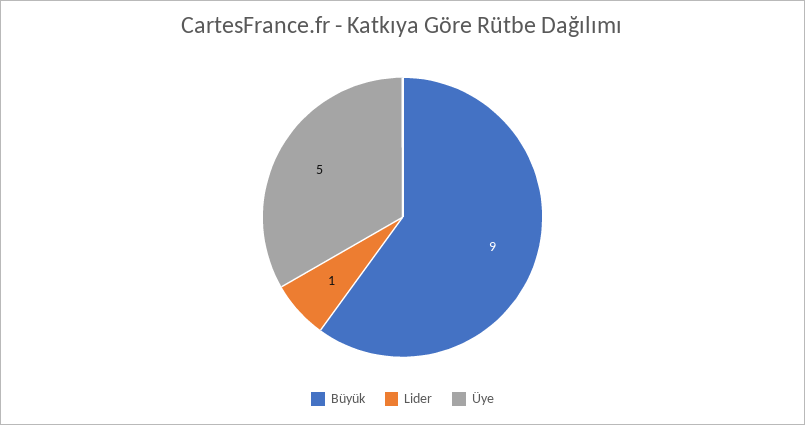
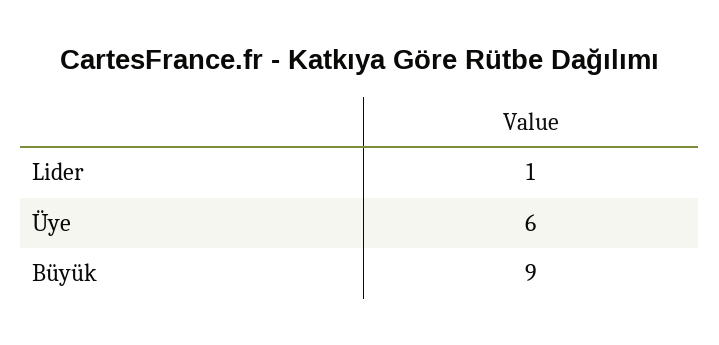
Üye: 5 -> 6

